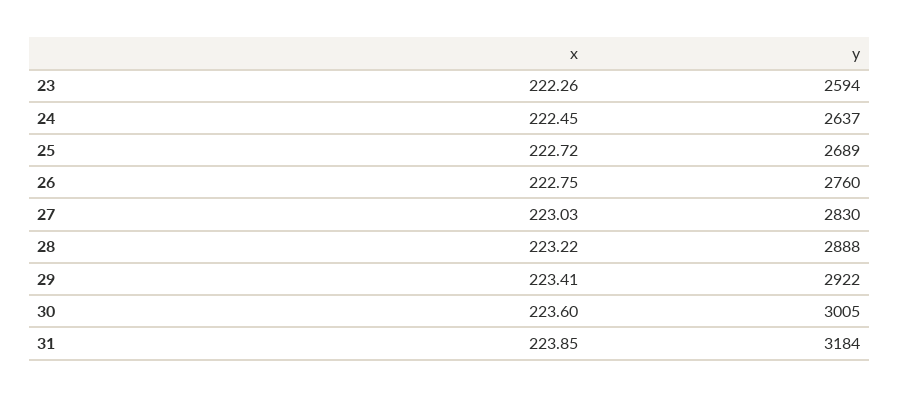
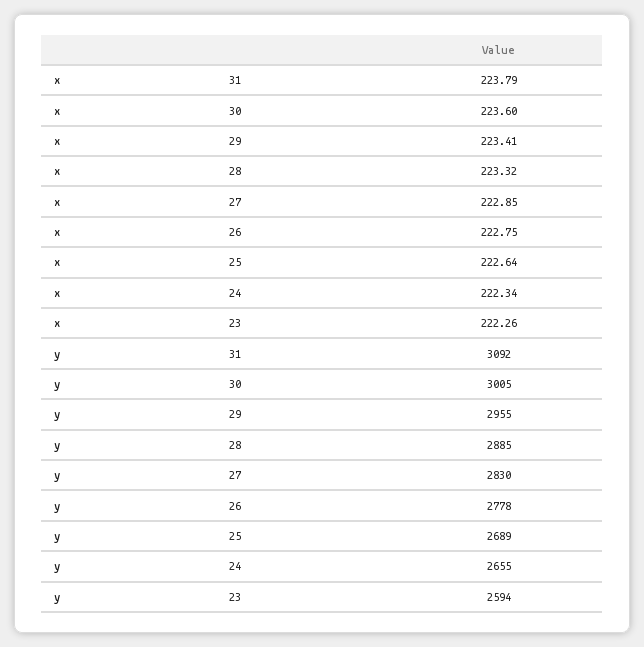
x, 24: 222.45 -> 222.34
y, 24: 2637 -> 2655
x, 25: 222.72 -> 222.64
y, 26: 2760 -> 2778
x, 27: 223.03 -> 222.85
x, 28: 223.22 -> 223.32
y, 28: 2888 -> 2885
y, 29: 2922 -> 2955
x, 31: 223.85 -> 223.79
y, 31: 3184 -> 3092

